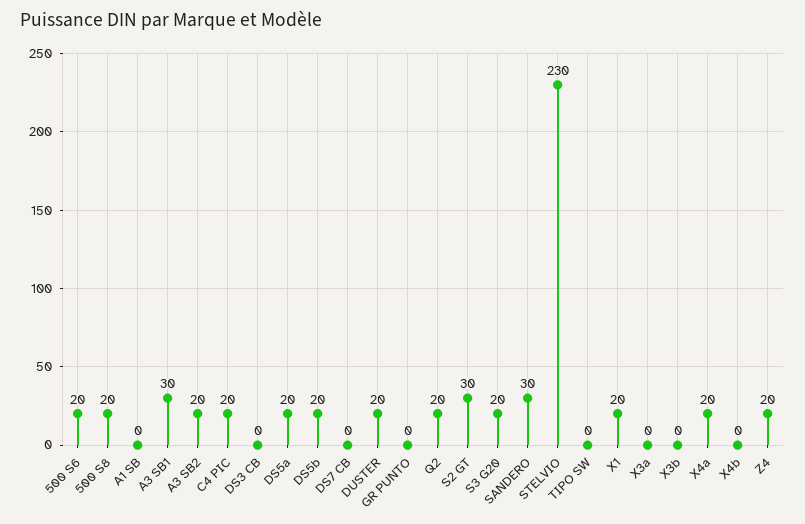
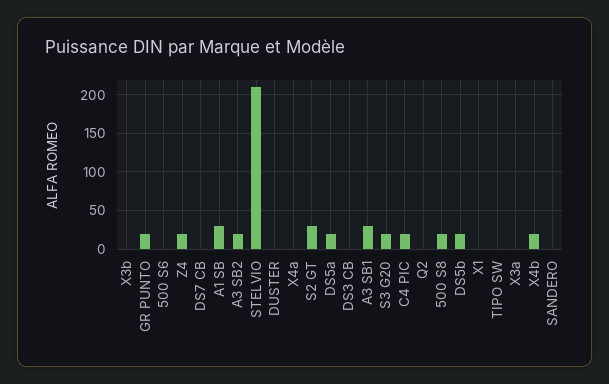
500 S6: 20 -> 0
A1 SB: 0 -> 30
DUSTER: 20 -> 0
GR PUNTO: 0 -> 20
Q2: 20 -> 0
SANDERO: 30 -> 0
STELVIO: 230 -> 210
X1: 20 -> 0
X4a: 20 -> 0
X4b: 0 -> 20

